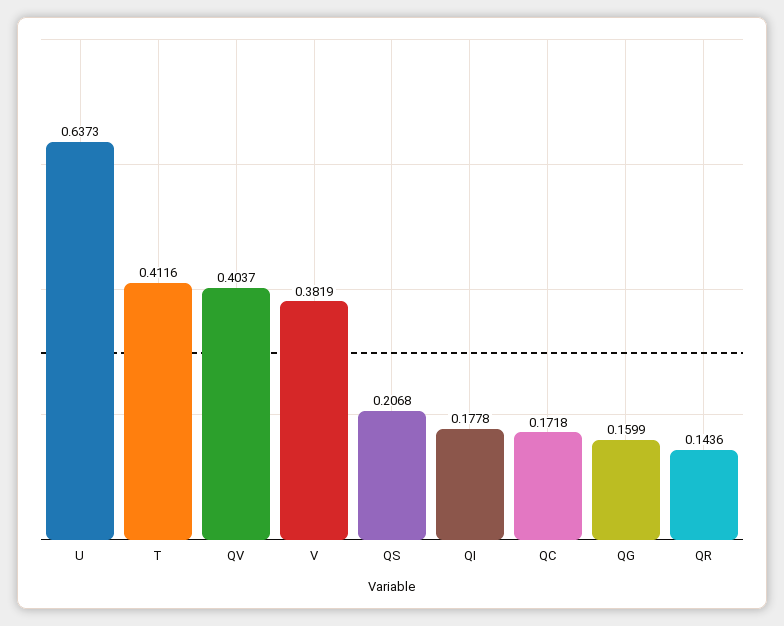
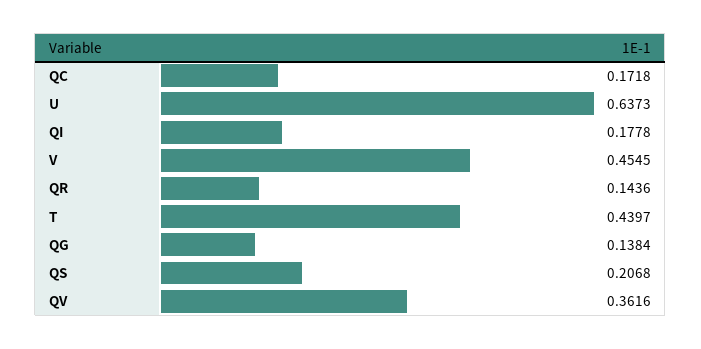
T: 0.4116 -> 0.4397
QV: 0.4037 -> 0.3616
V: 0.3819 -> 0.4545
QG: 0.1599 -> 0.1384

